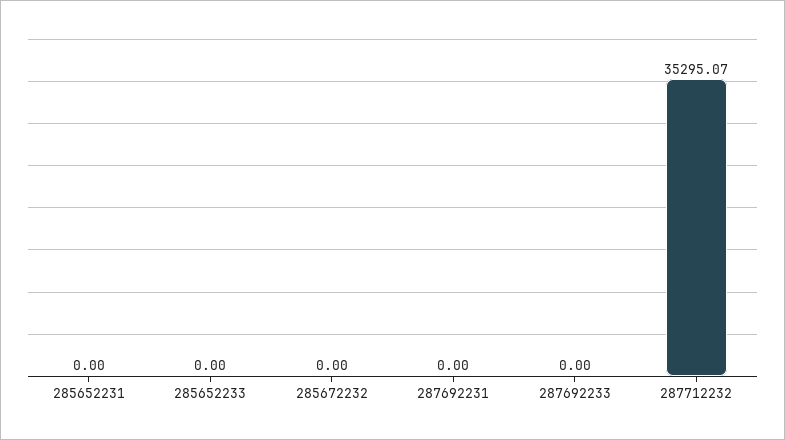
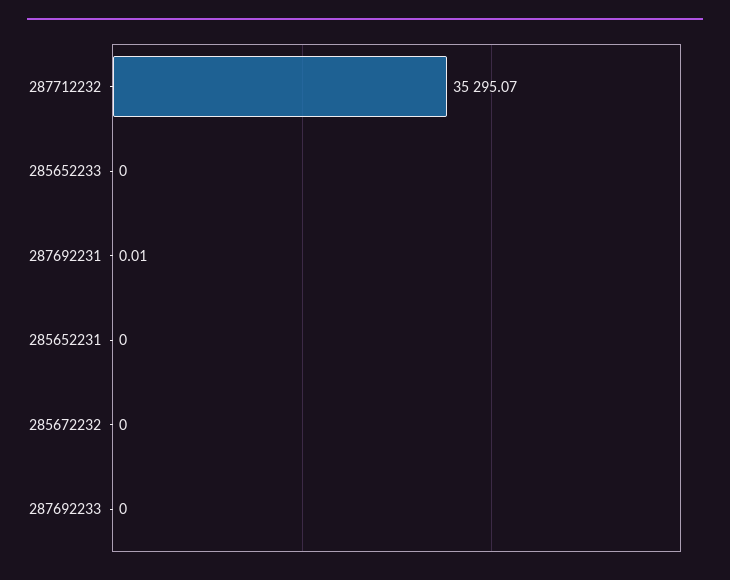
287692231: 0 -> 0.01

